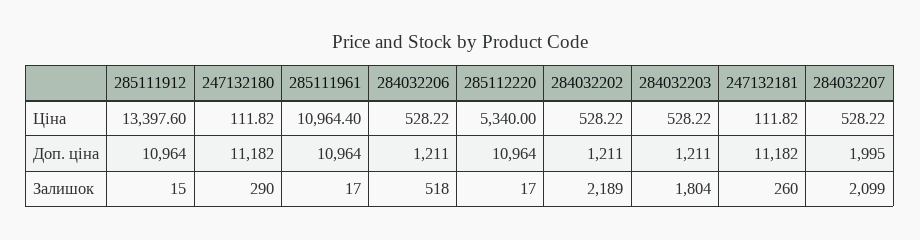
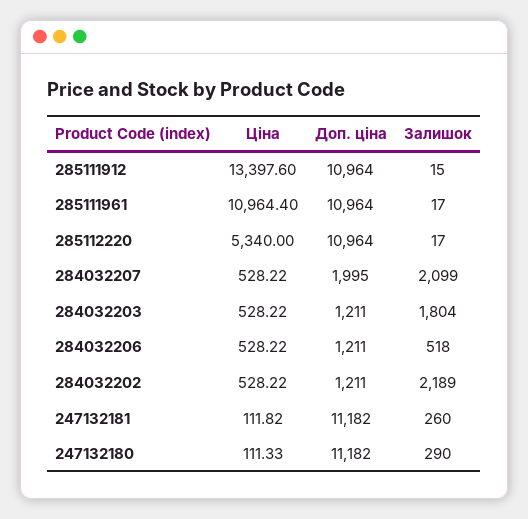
247132180, Ціна: 111.82 -> 111.33

